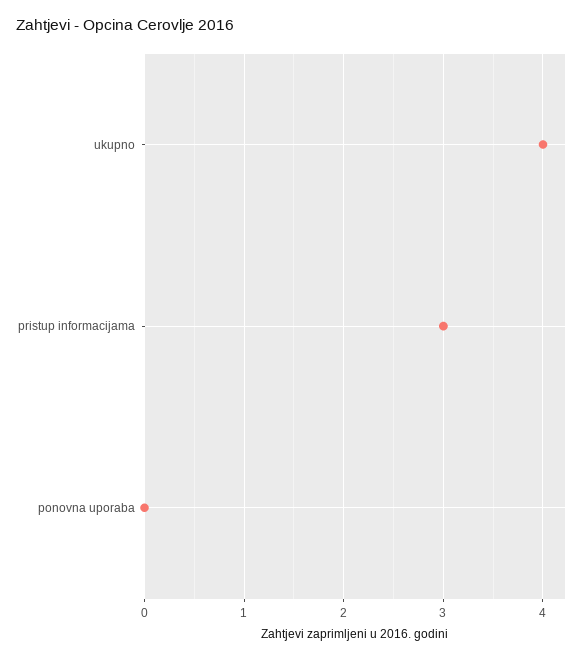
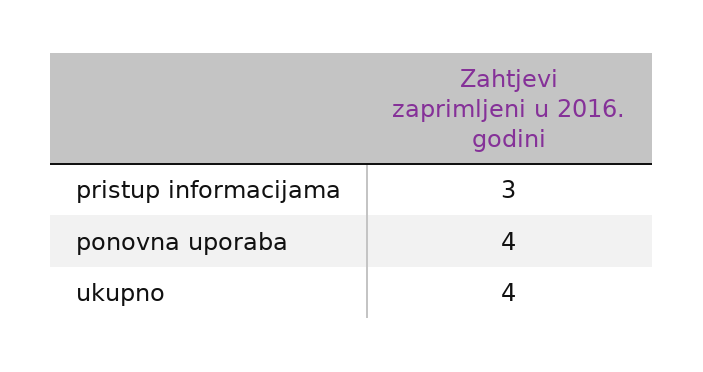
ponovna uporaba: 0 -> 4

